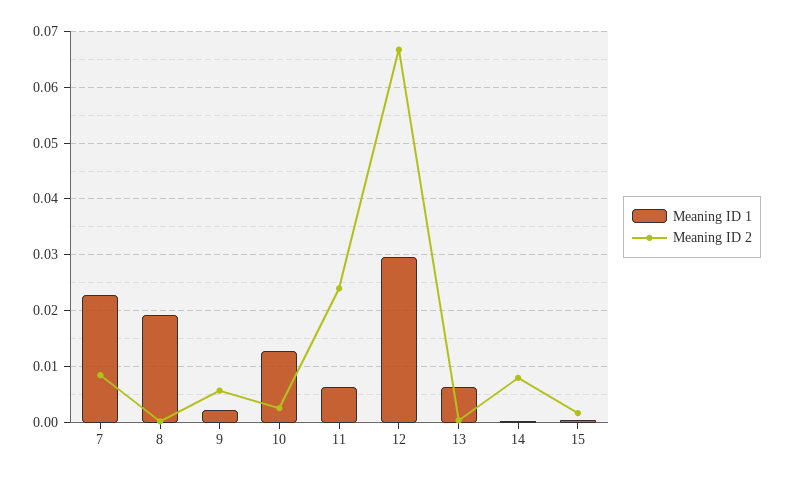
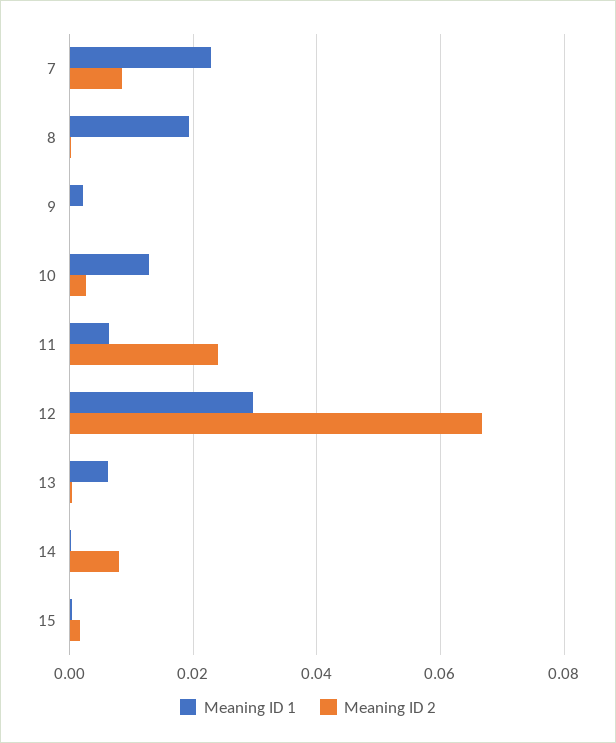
Meaning ID 2, 9: 0.006 -> 0

